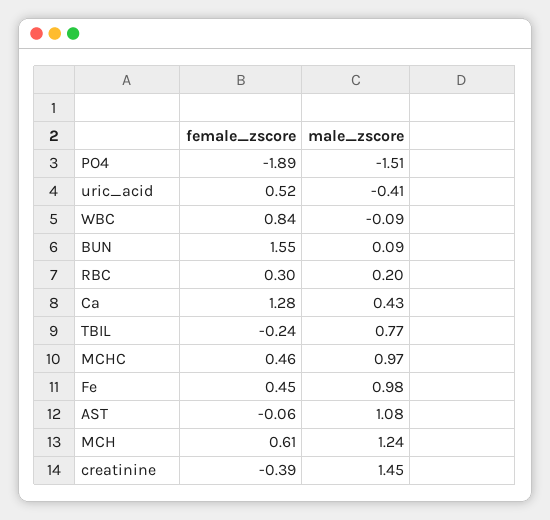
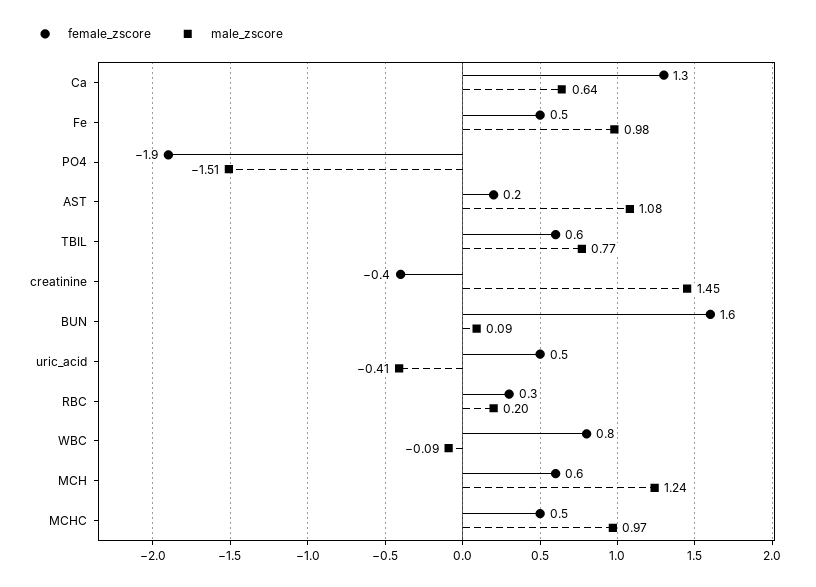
male_zscore, Ca: 0.43 -> 0.64
female_zscore, TBIL: -0.24 -> 0.6
female_zscore, AST: -0.06 -> 0.2

